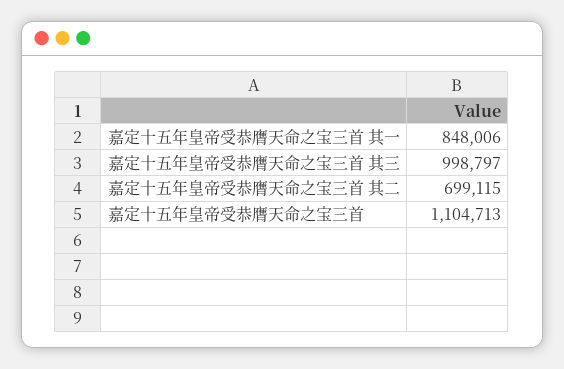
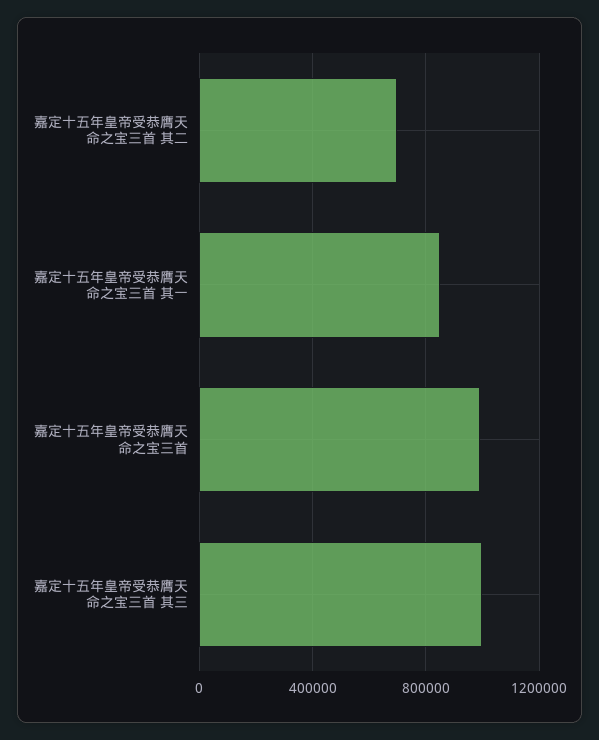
嘉定十五年皇帝受恭膺天命之宝三首: 1104713 -> 1000000

